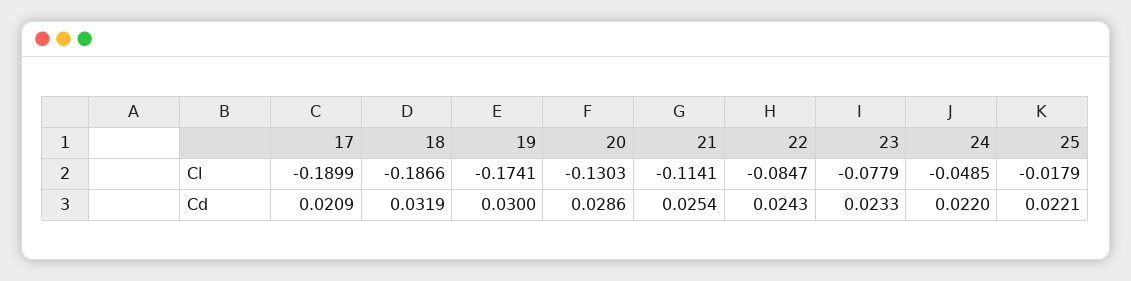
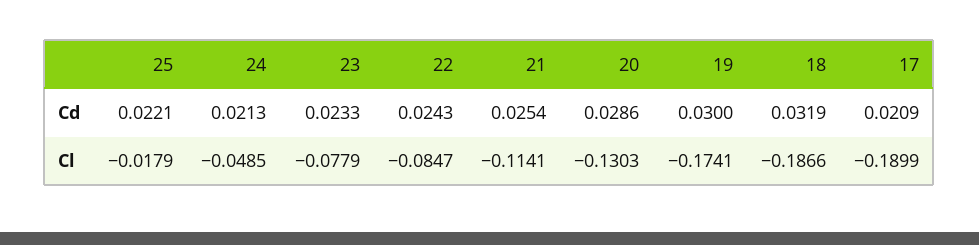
24, Cd: 0.022 -> 0.0213

